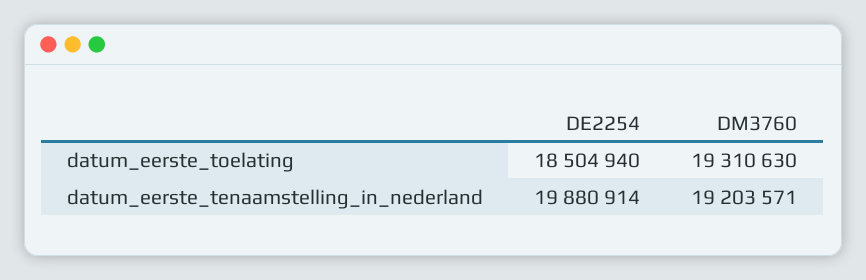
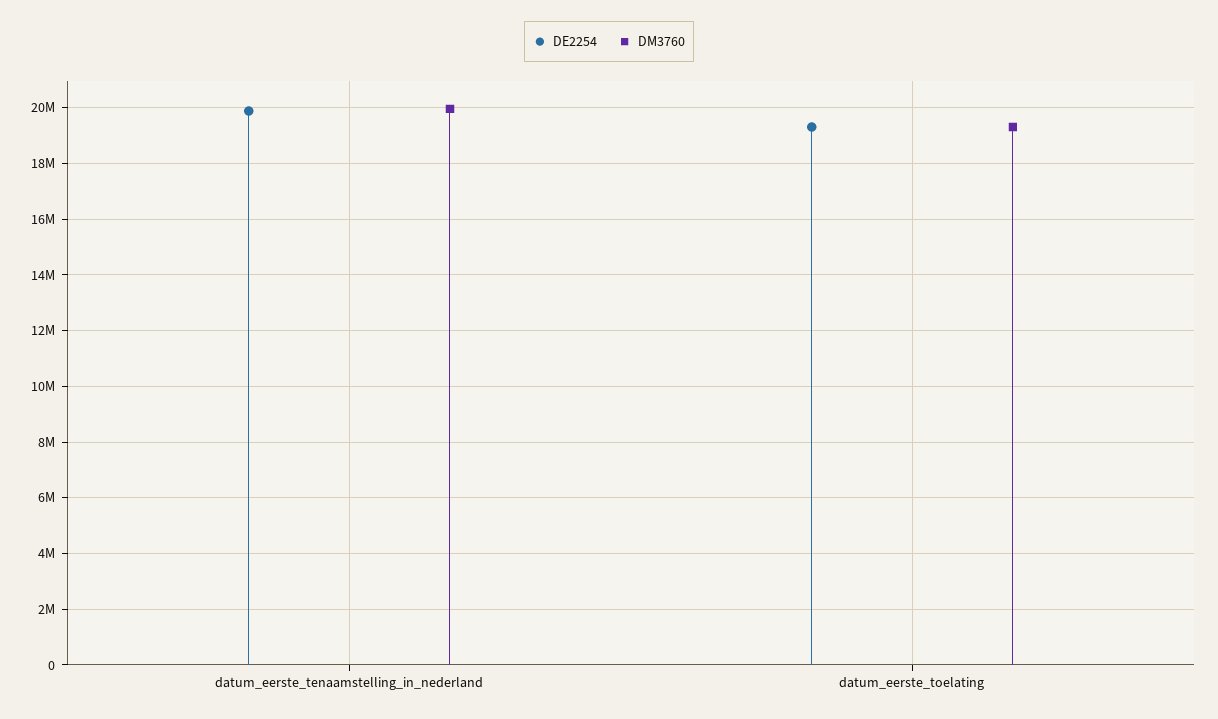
DE2254, datum_eerste_toelating: 18504940 -> 19250000
DM3760, datum_eerste_tenaamstelling_in_nederland: 19203571 -> 20000000

